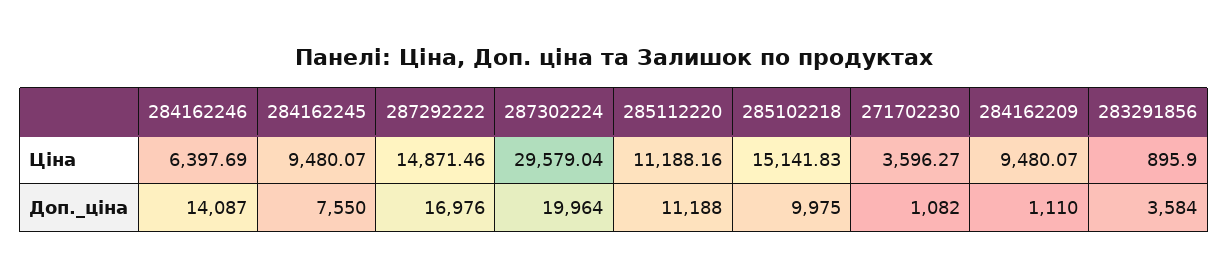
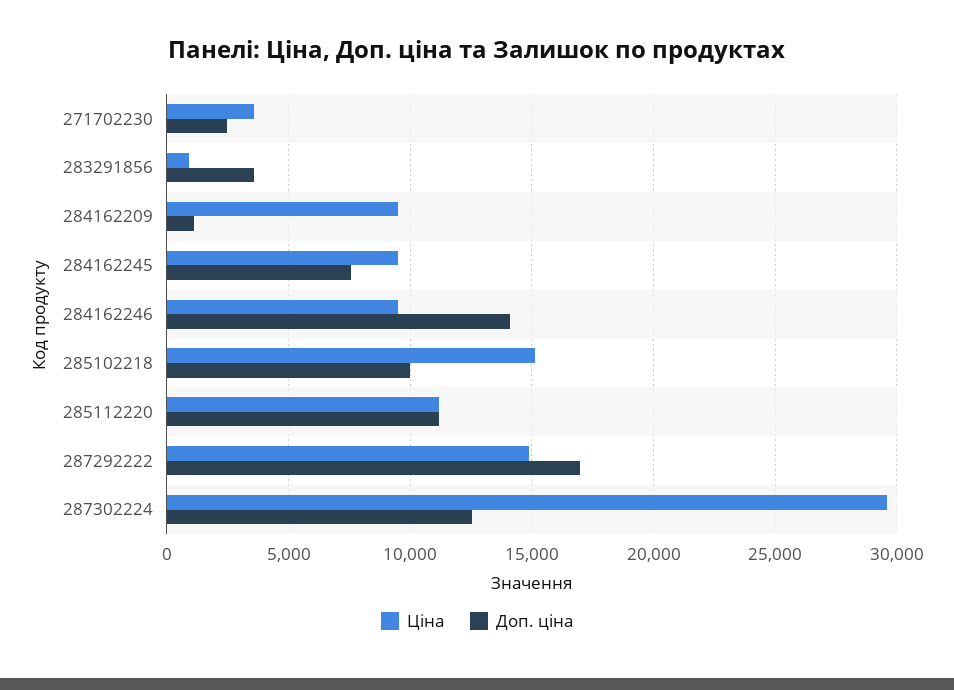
Ціна, 284162246: 6397.69 -> 9500
Доп._ціна, 287302224: 19964 -> 12500
Доп._ціна, 271702230: 1082 -> 2500

